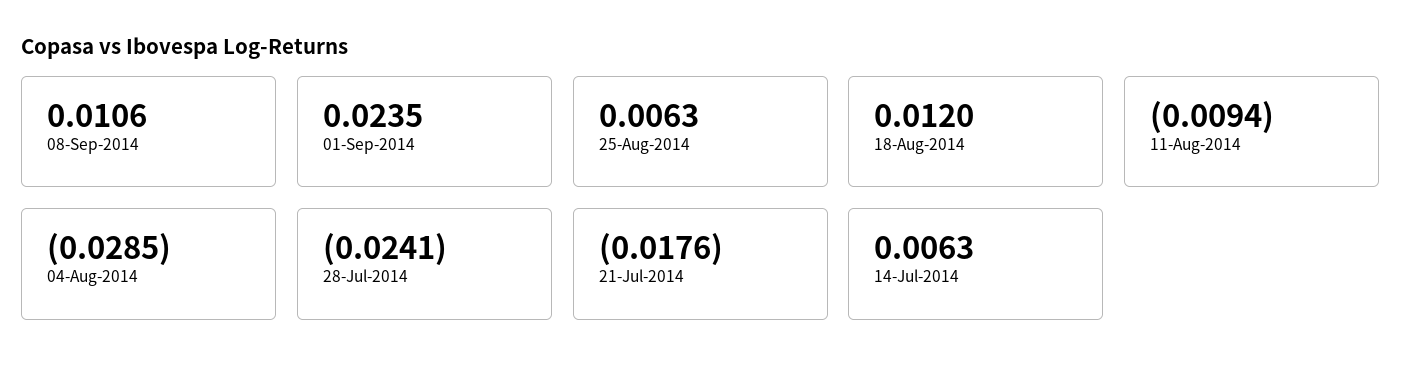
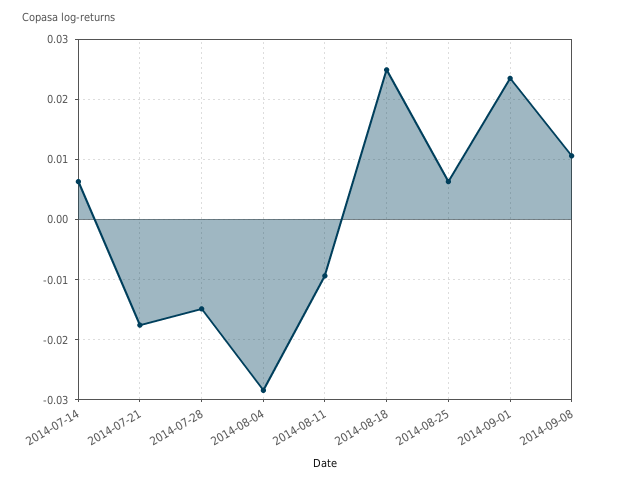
18-Aug-2014: 0.012 -> 0.025
28-Jul-2014: -0.0241 -> -0.015

